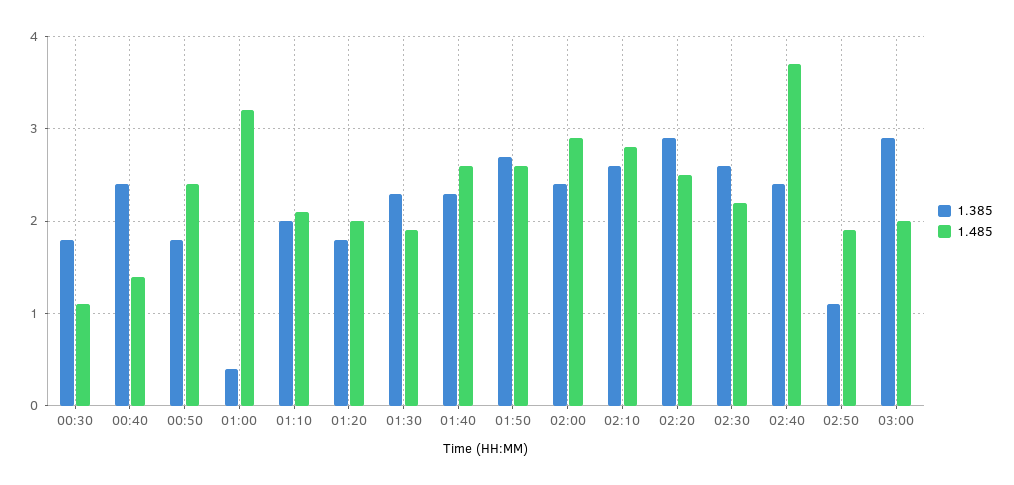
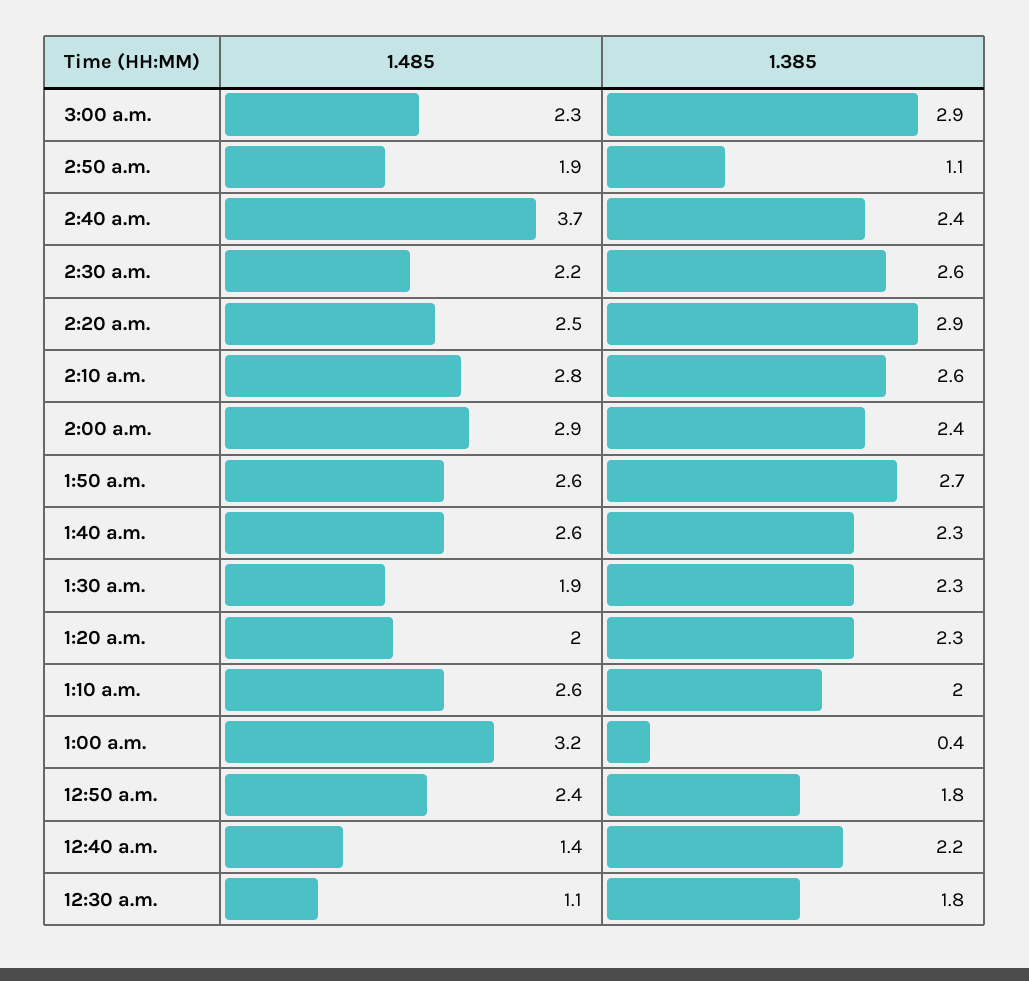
1.385, 00:40: 2.4 -> 2.2
1.485, 01:10: 2.1 -> 2.6
1.385, 01:20: 1.8 -> 2.3
1.485, 03:00: 2 -> 2.3

